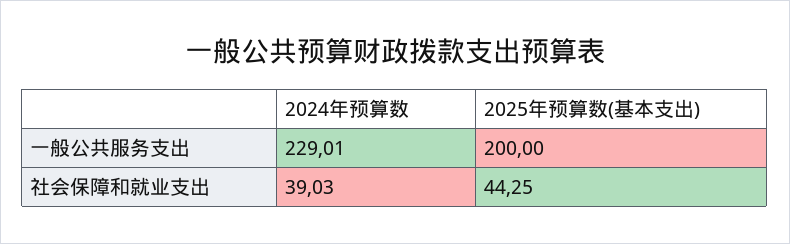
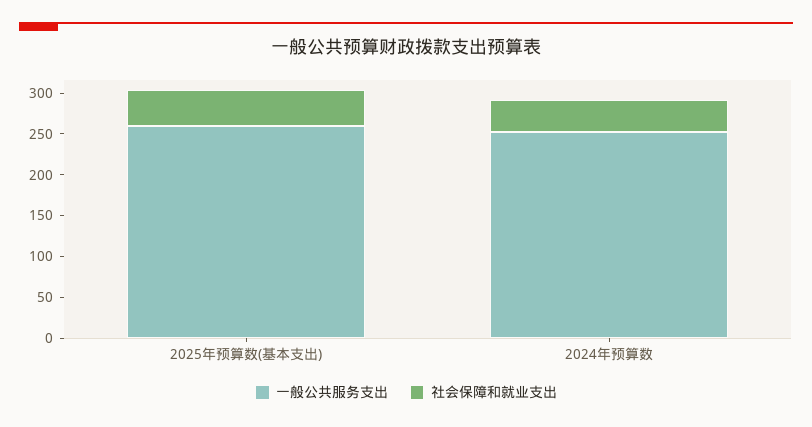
一般公共服务支出, 2024年预算数: 229.01 -> 250
一般公共服务支出, 2025年预算数(基本支出): 200 -> 260

